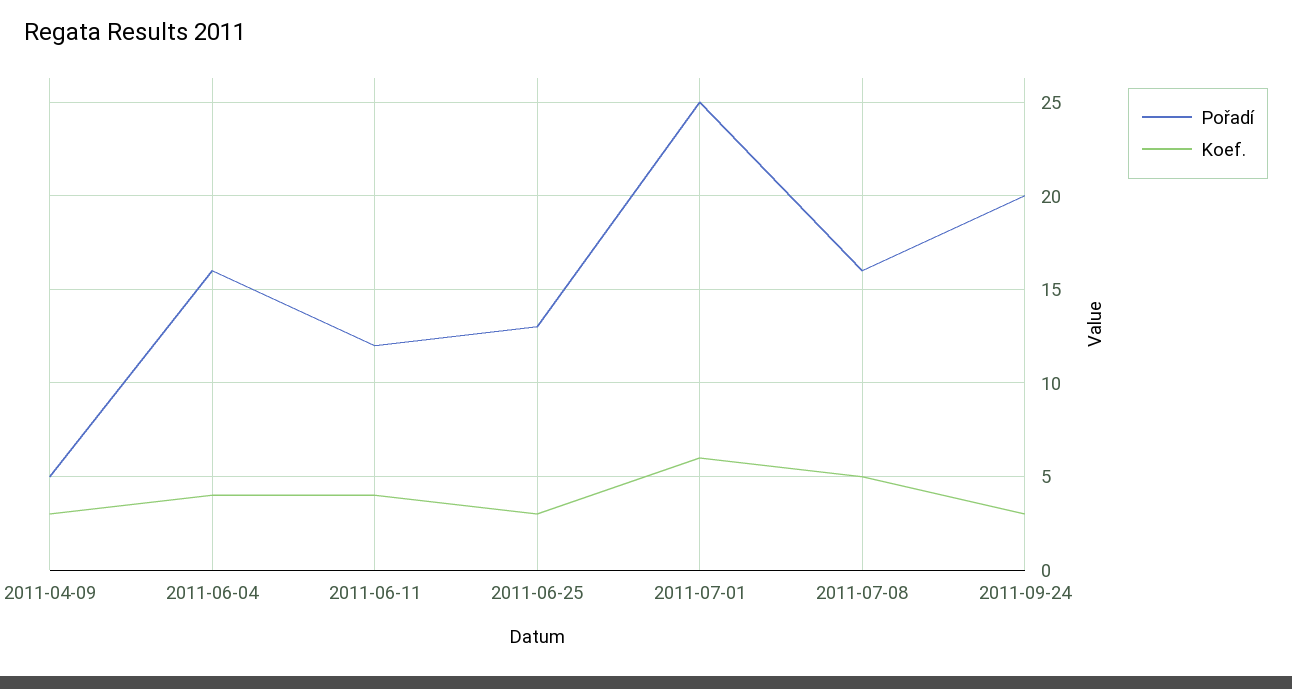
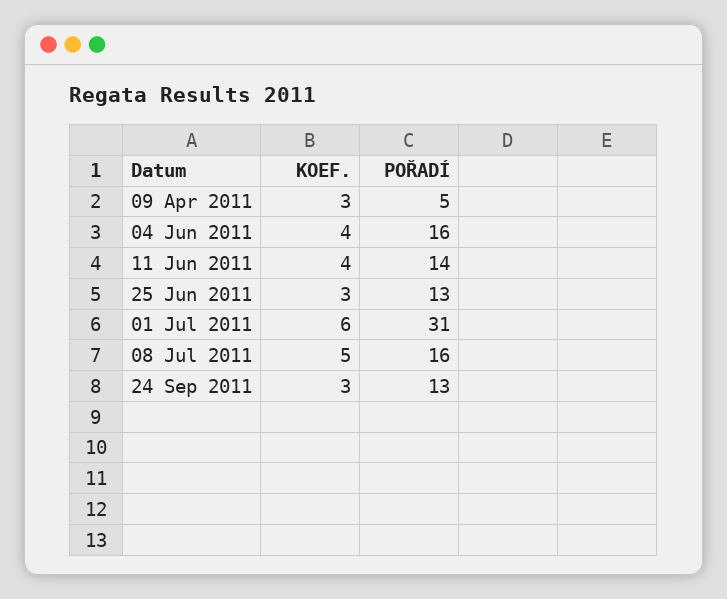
Pořadí, 2011-06-11: 12 -> 14
Pořadí, 2011-07-01: 25 -> 31
Pořadí, 2011-09-24: 20 -> 13

